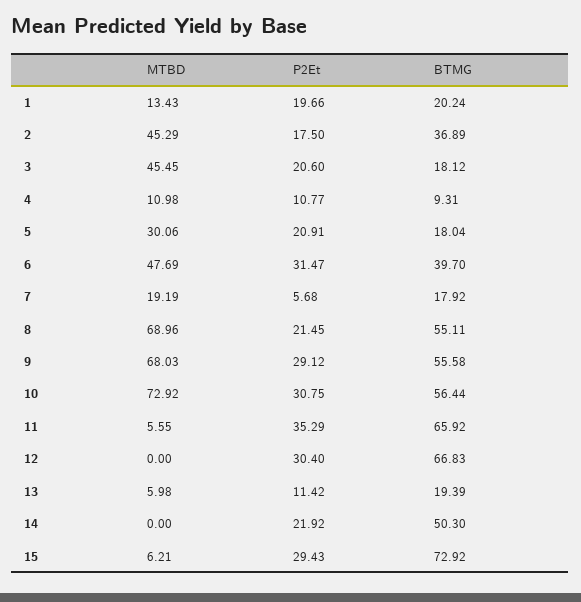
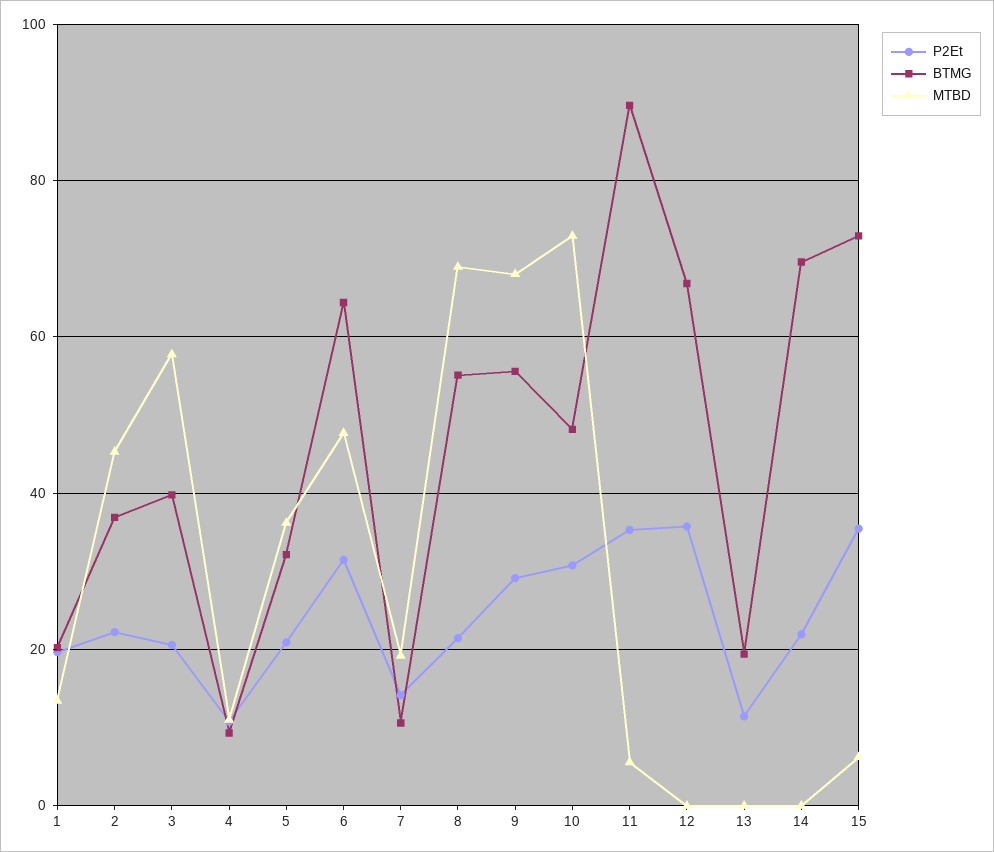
P2Et, 2: 17.5 -> 22
MTBD, 3: 45.45 -> 58
BTMG, 3: 18.12 -> 40
MTBD, 5: 30.06 -> 36
BTMG, 5: 18.04 -> 32
BTMG, 6: 39.7 -> 64
P2Et, 7: 5.68 -> 14
BTMG, 7: 17.92 -> 10
BTMG, 10: 56.44 -> 48
BTMG, 11: 65.92 -> 90
P2Et, 12: 30.4 -> 36
MTBD, 13: 5.98 -> 0
BTMG, 14: 50.3 -> 70
P2Et, 15: 29.43 -> 36

